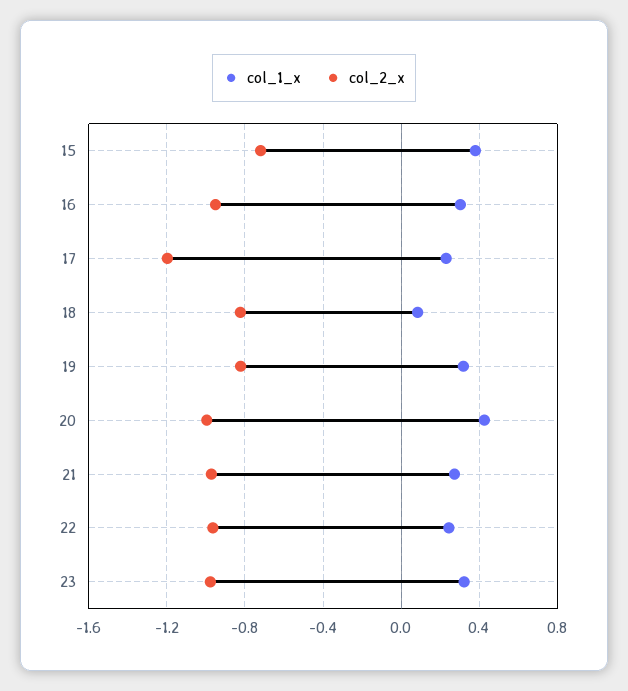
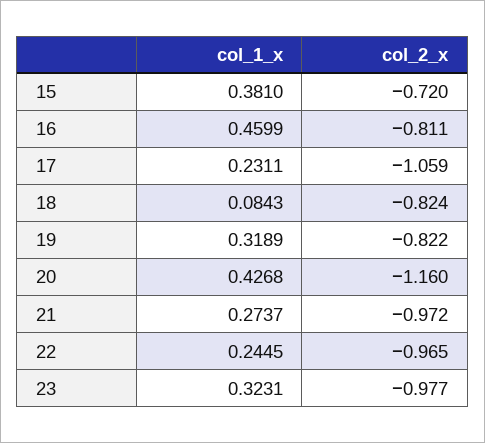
col_1_x, 16: 0.3 -> 0.4599
col_2_x, 16: -0.95 -> -0.811
col_2_x, 17: -1.2 -> -1.059
col_2_x, 20: -1 -> -1.16

